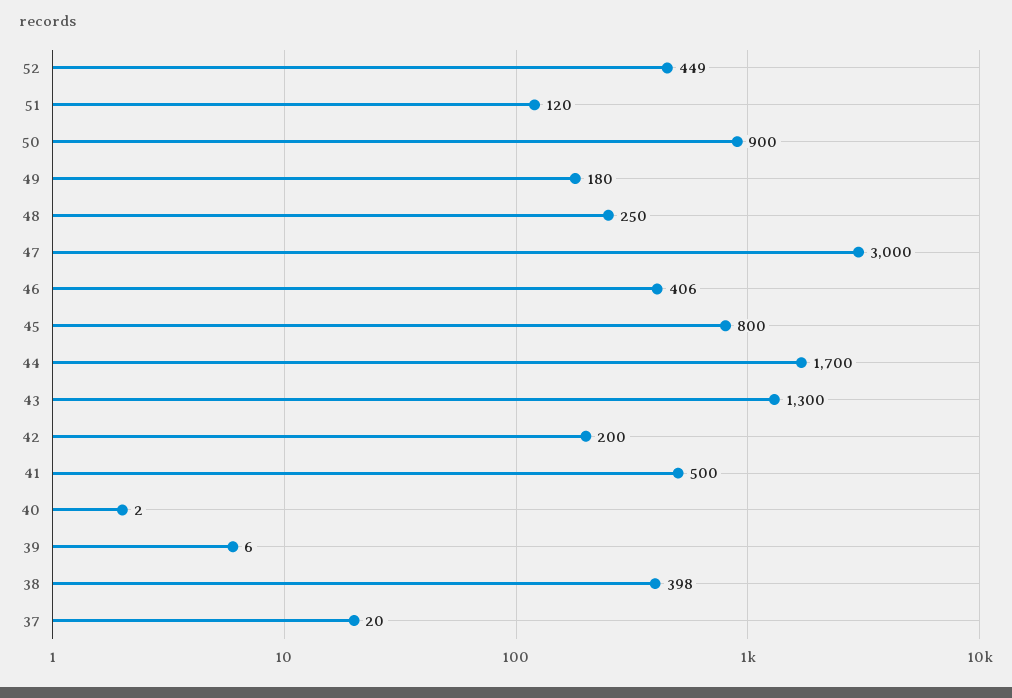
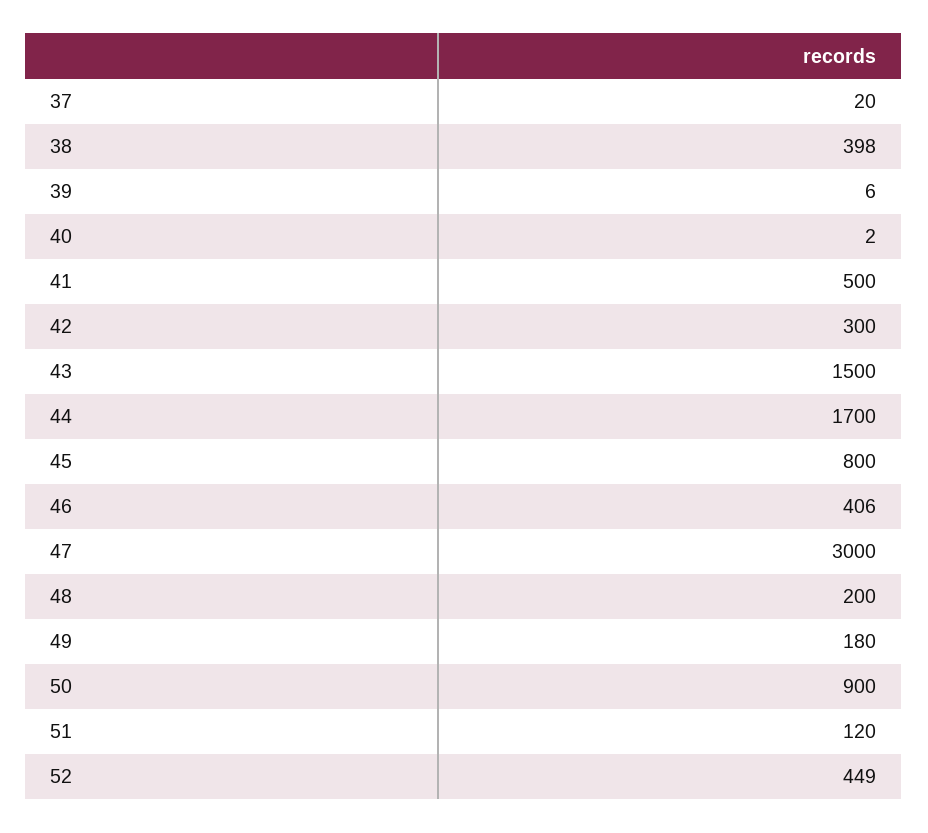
48: 250 -> 200
43: 1300 -> 1500
42: 200 -> 300

